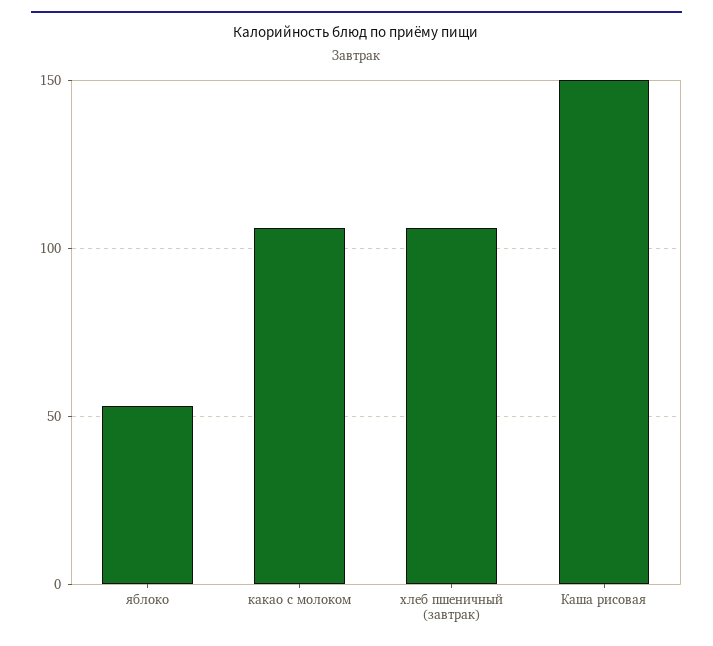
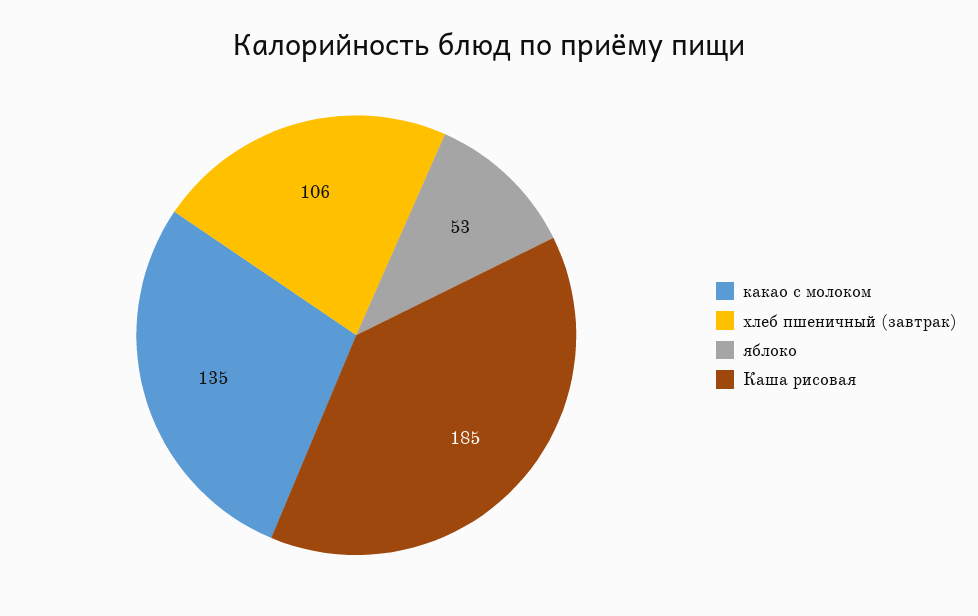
какао с молоком: 105 -> 135
Каша рисовая: 150 -> 185

